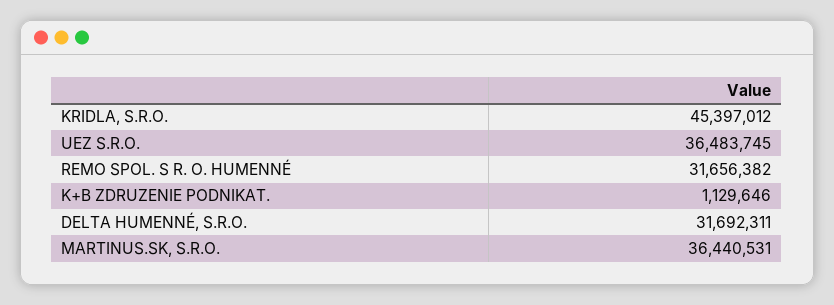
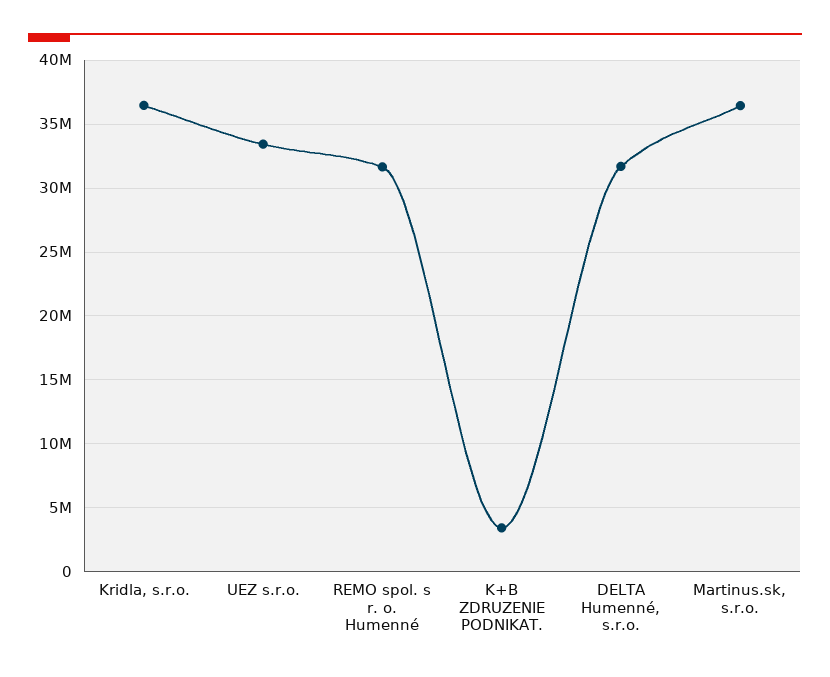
KRIDLA, S.R.O.: 45397012 -> 36500000
UEZ S.R.O.: 36483745 -> 33500000
K+B ZDRUZENIE PODNIKAT.: 1129646 -> 3500000

